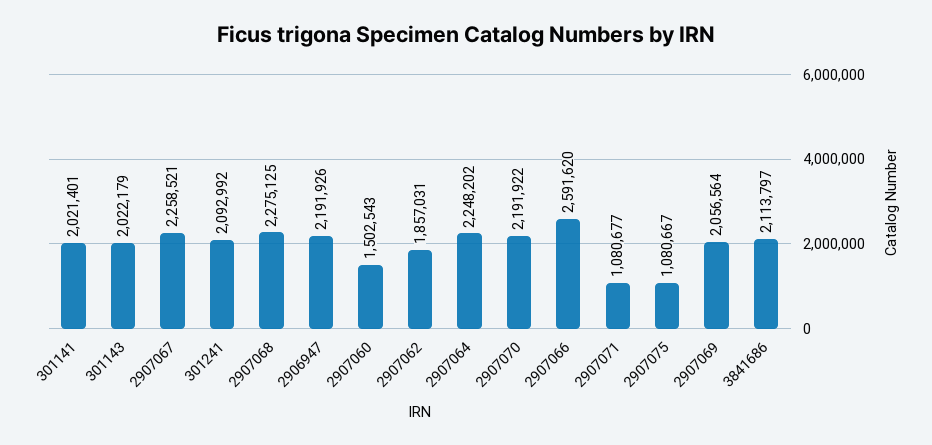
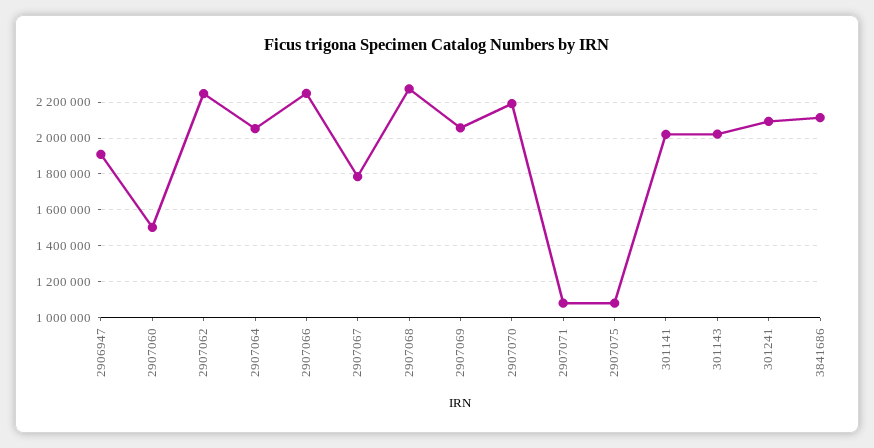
2907067: 2258521 -> 1800000
2906947: 2191926 -> 1900000
2907062: 1857031 -> 2250000
2907064: 2248202 -> 2050000
2907066: 2591620 -> 2250000

